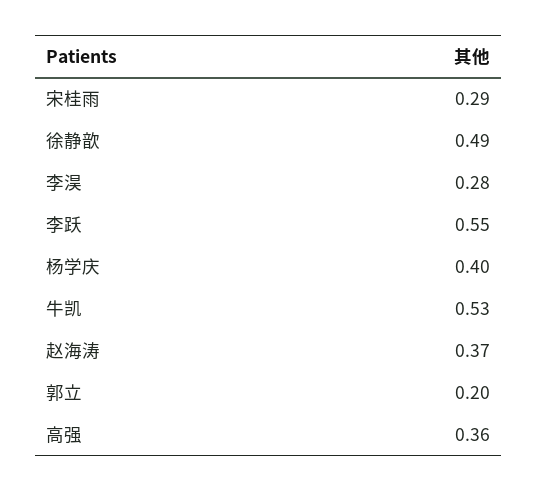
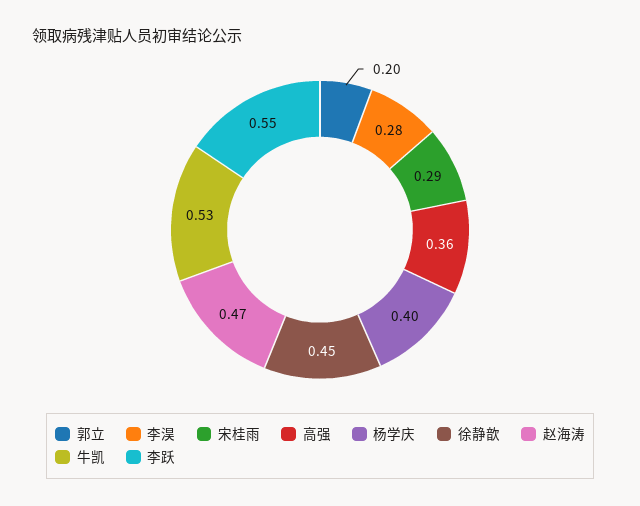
徐静歆: 0.49 -> 0.45
赵海涛: 0.37 -> 0.47

